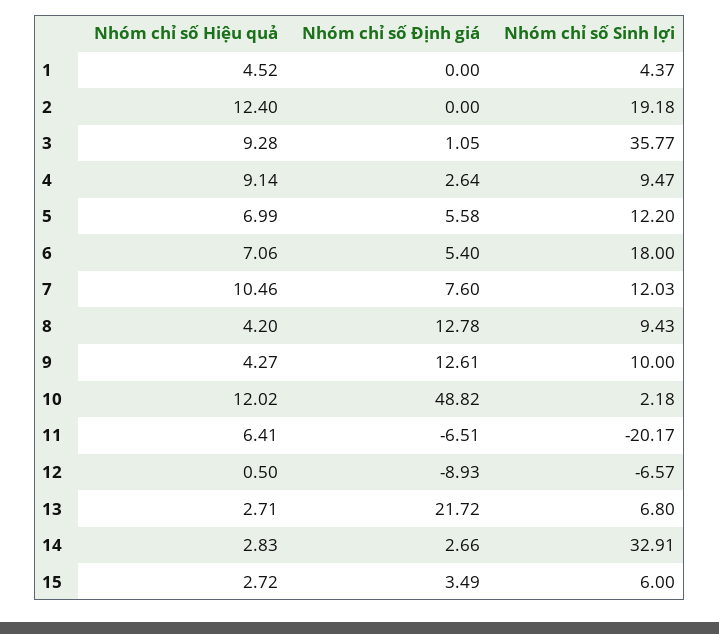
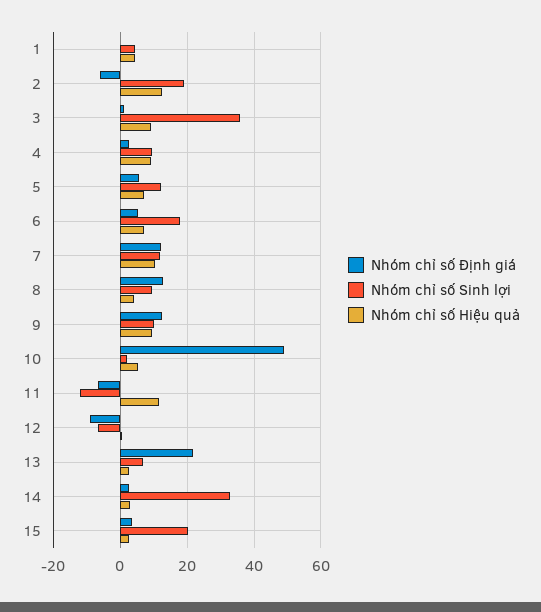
Nhóm chỉ số Định giá, 2: 0 -> -6
Nhóm chỉ số Định giá, 7: 7.6 -> 12
Nhóm chỉ số Hiệu quả, 9: 4.27 -> 10
Nhóm chỉ số Hiệu quả, 10: 12.02 -> 6
Nhóm chỉ số Hiệu quả, 11: 6.41 -> 12
Nhóm chỉ số Sinh lợi, 11: -20.17 -> -12
Nhóm chỉ số Sinh lợi, 15: 6 -> 20

